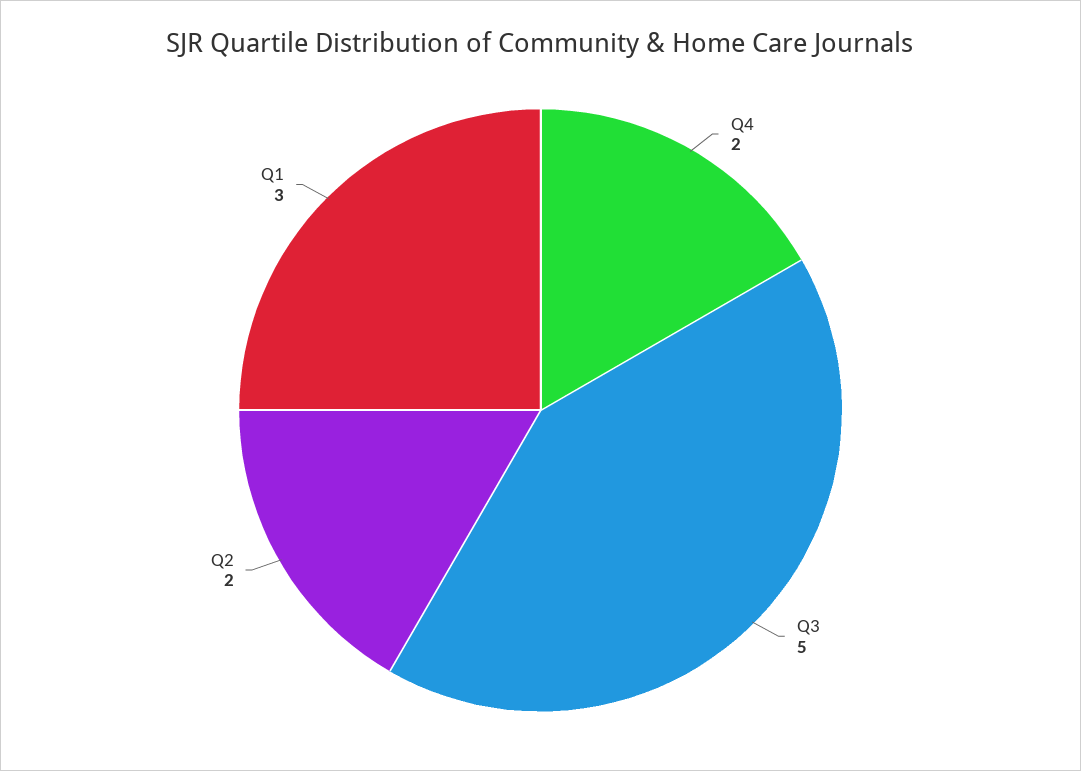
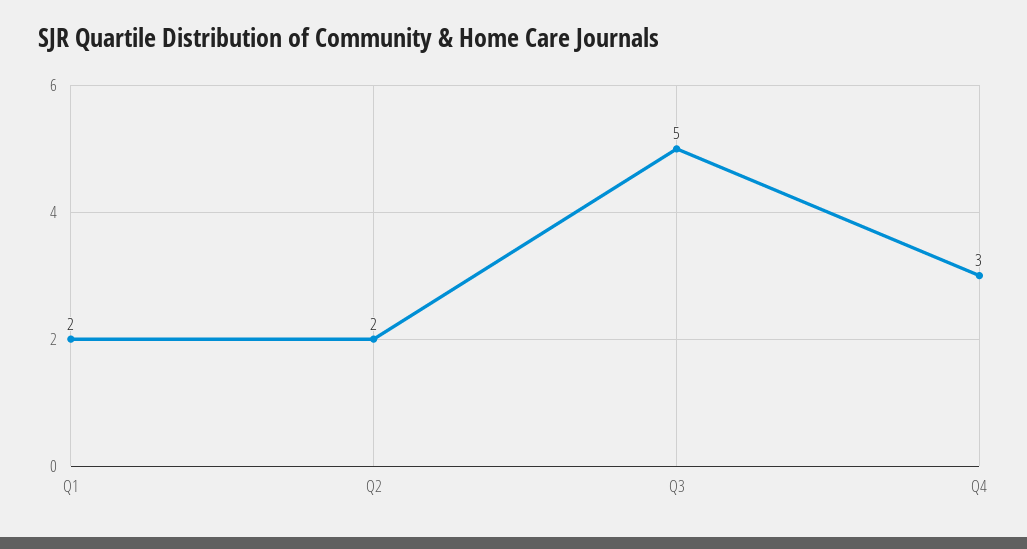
Q4: 2 -> 3
Q1: 3 -> 2

